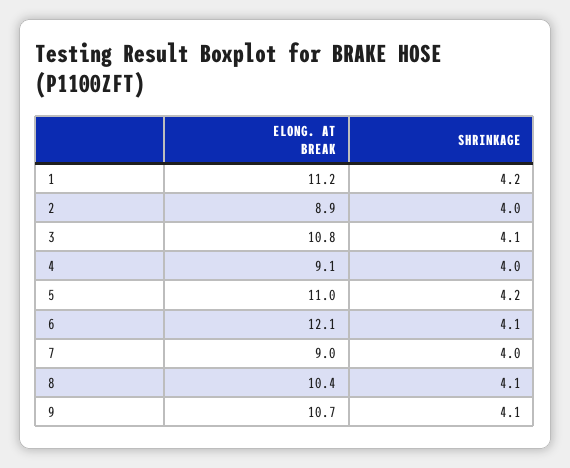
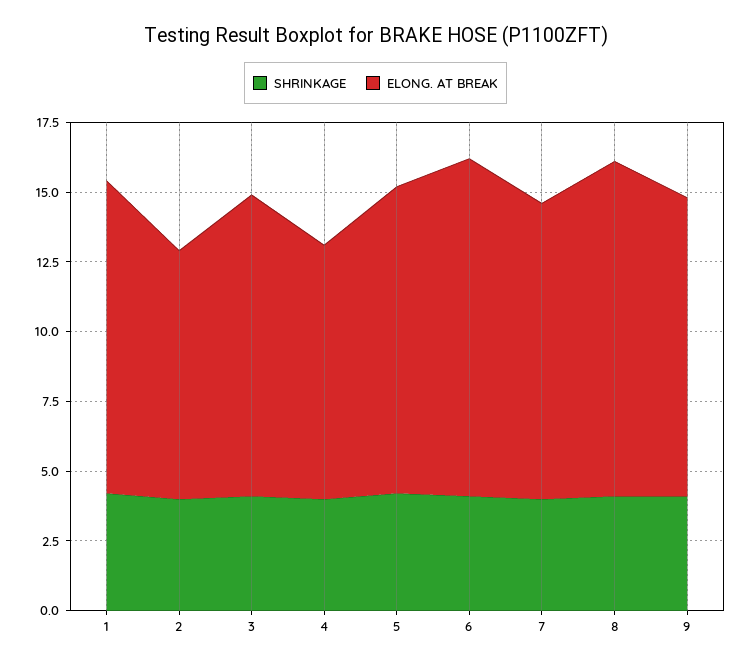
ELONG. AT BREAK, 7: 9 -> 10.5
ELONG. AT BREAK, 8: 10.4 -> 12

